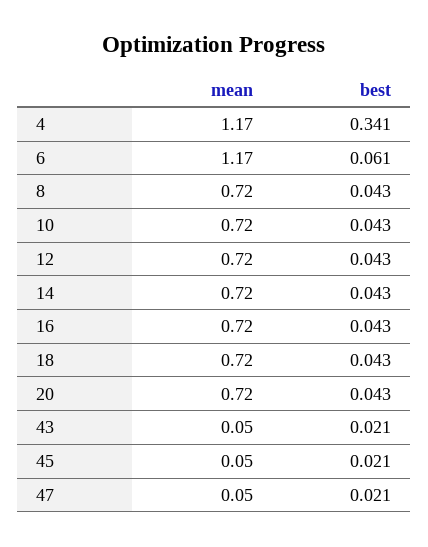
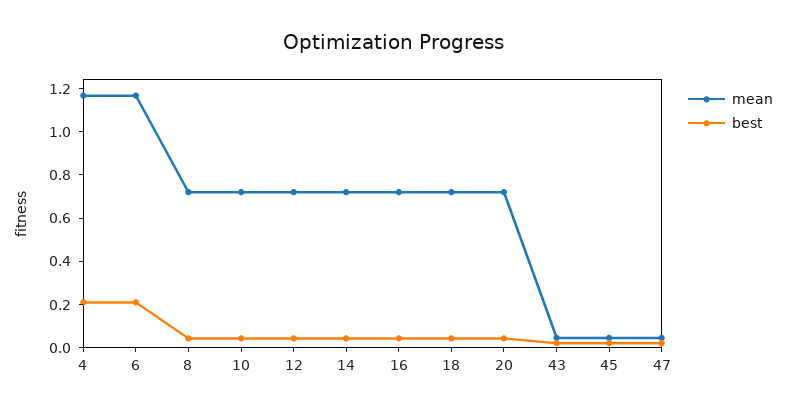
best, 4: 0.341 -> 0.2
best, 6: 0.061 -> 0.2

